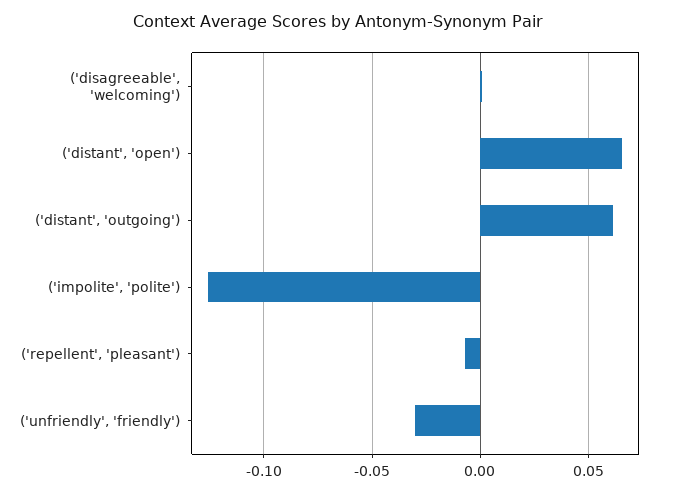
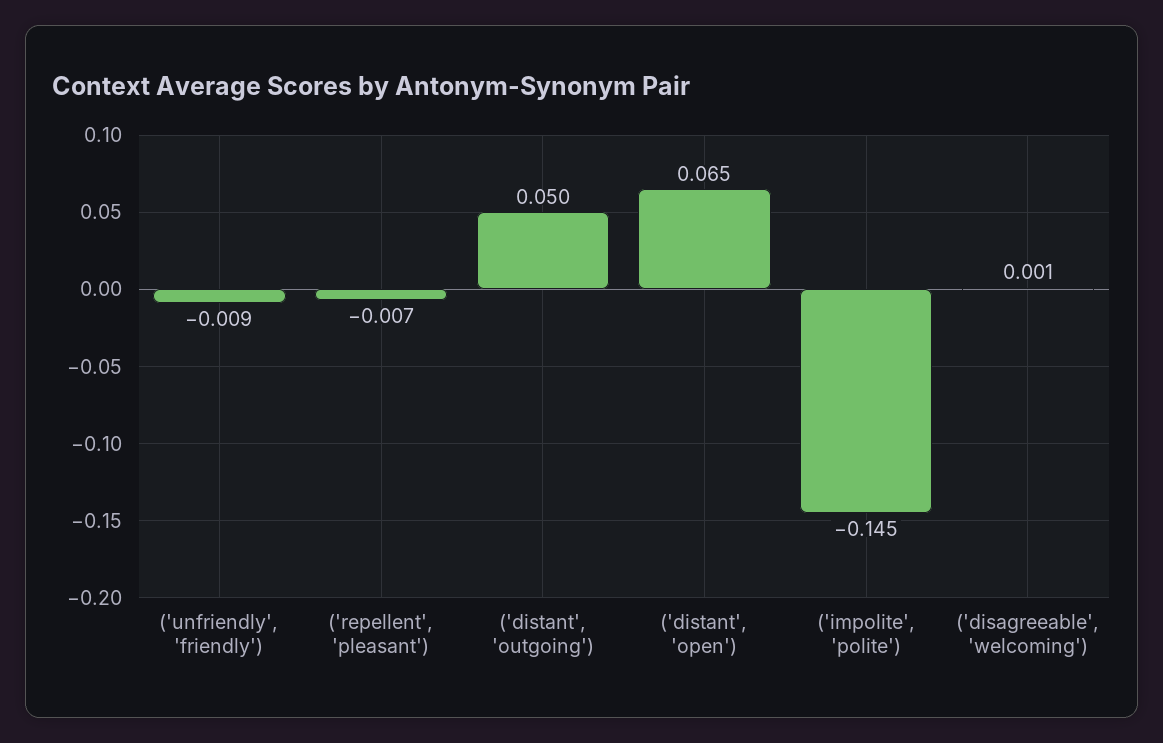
('distant', 'outgoing'): 0.06 -> 0.05
('impolite', 'polite'): -0.125 -> -0.145
('unfriendly', 'friendly'): -0.03 -> -0.009

